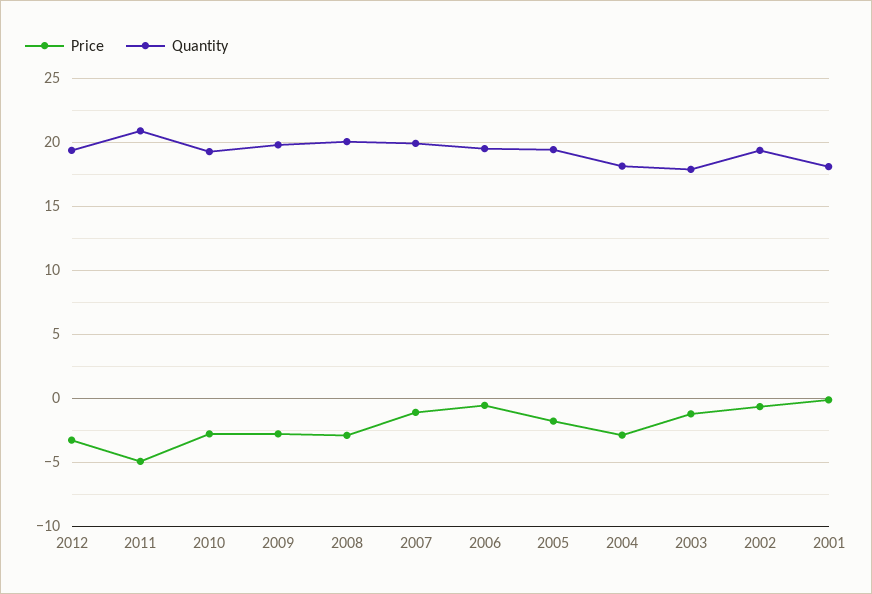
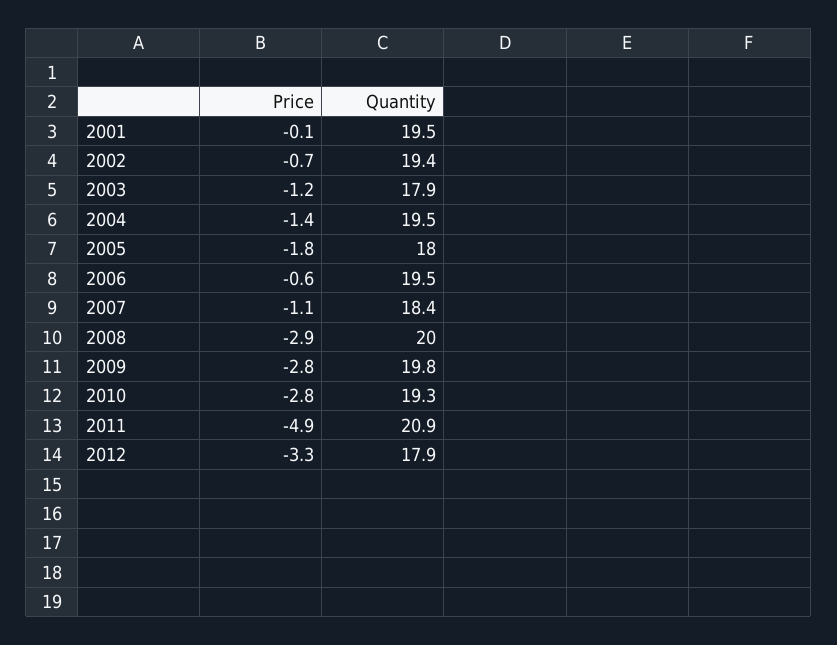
Quantity, 2012: 19.5 -> 17.9
Quantity, 2007: 20 -> 18.4
Quantity, 2005: 19.5 -> 18
Price, 2004: -3 -> -1.4
Quantity, 2004: 18 -> 19.5
Quantity, 2001: 18 -> 19.5

